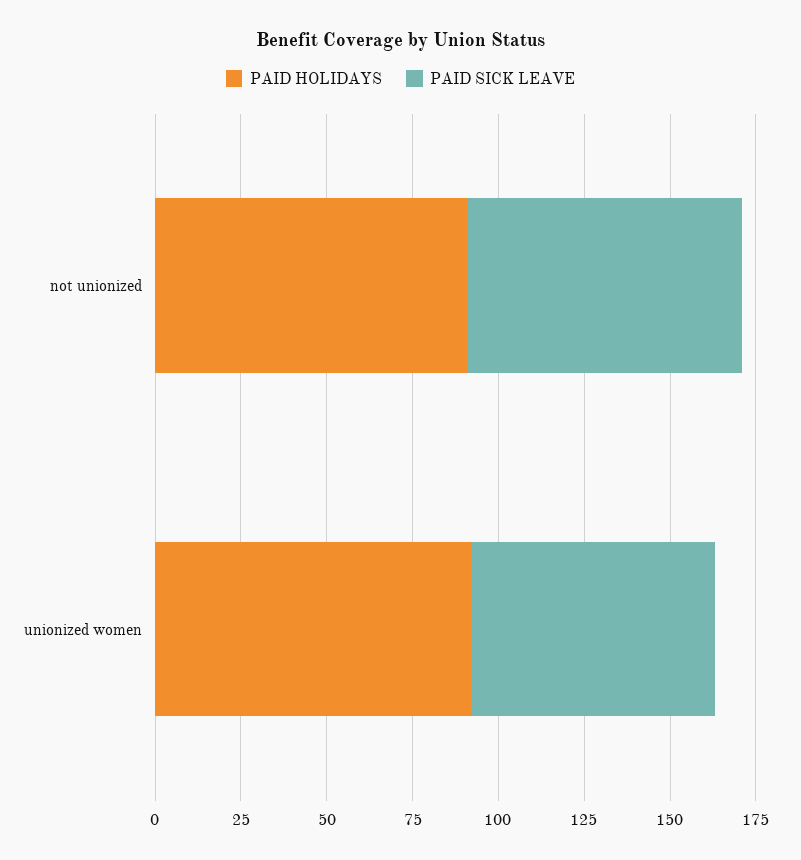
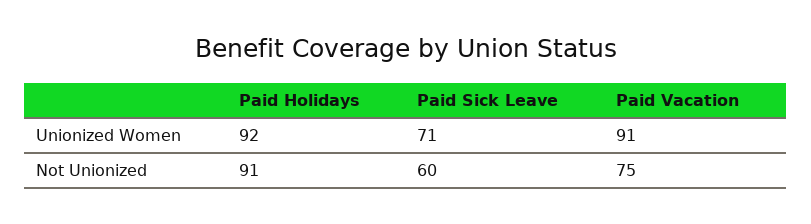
PAID SICK LEAVE, not unionized: 80 -> 60
Paid Vacation, unionized women: none -> 91
Paid Vacation, not unionized: none -> 75

